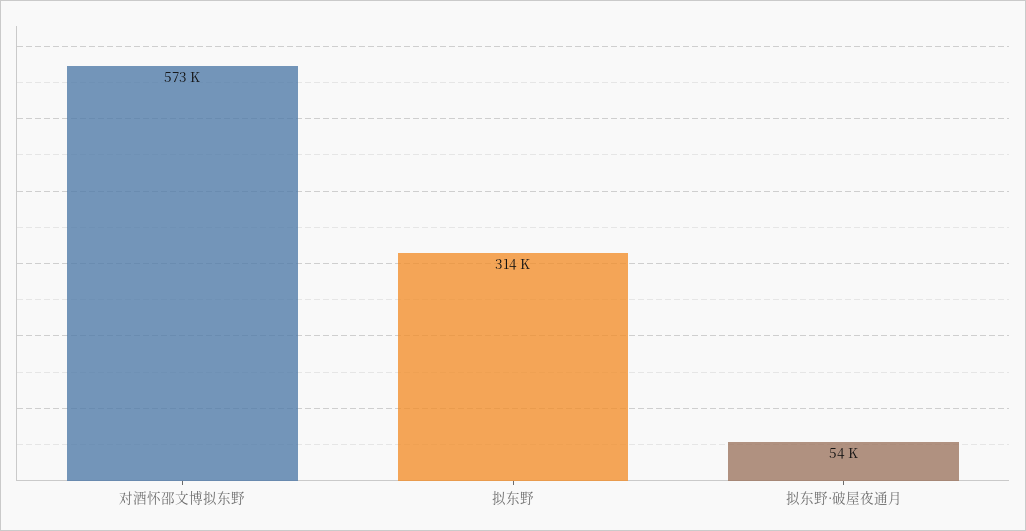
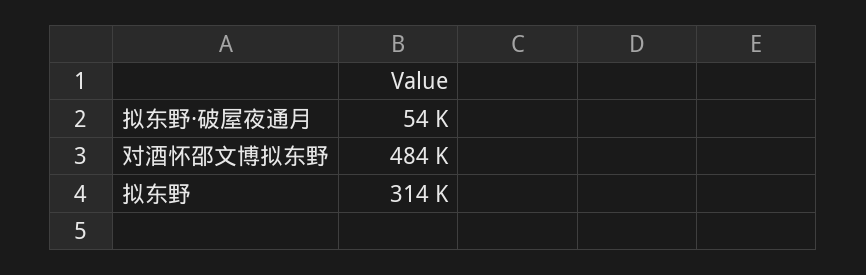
对酒怀邵文博拟东野: 573000 -> 484000

